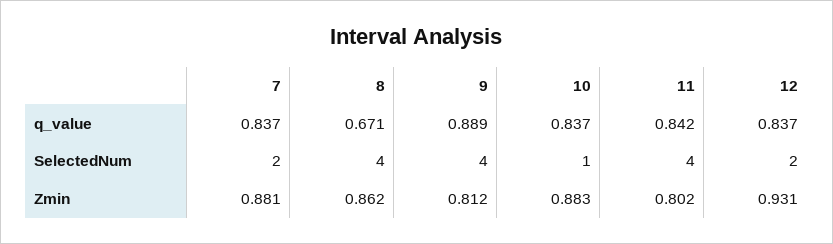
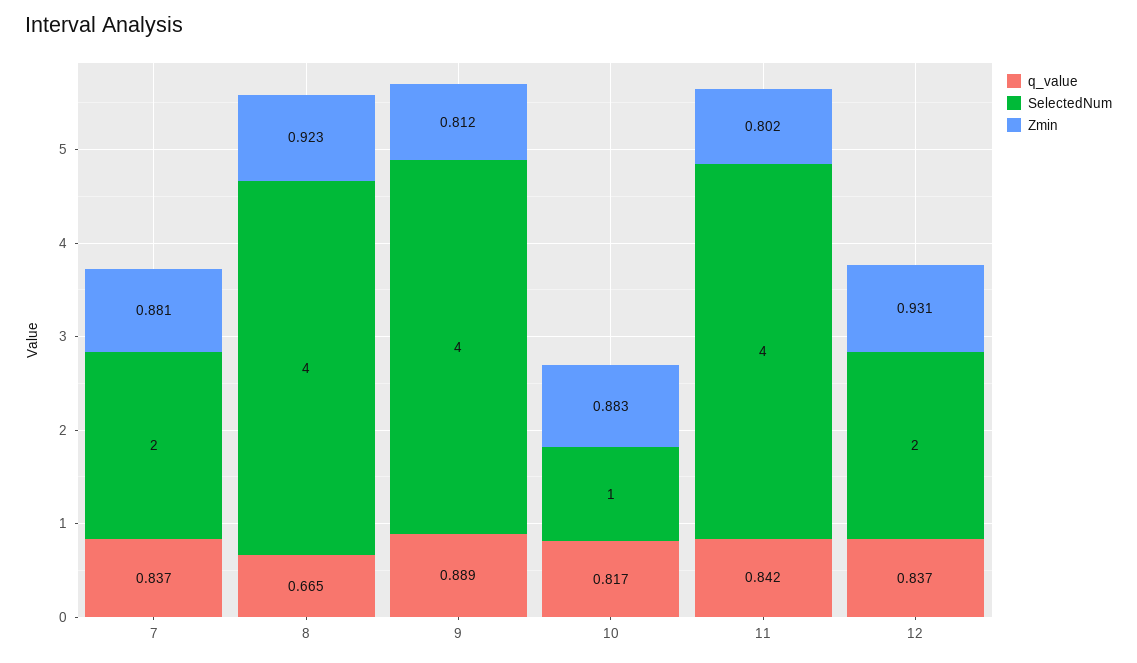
q_value, 8: 0.671 -> 0.665
q_value, 10: 0.837 -> 0.817
Zmin, 8: 0.862 -> 0.923

